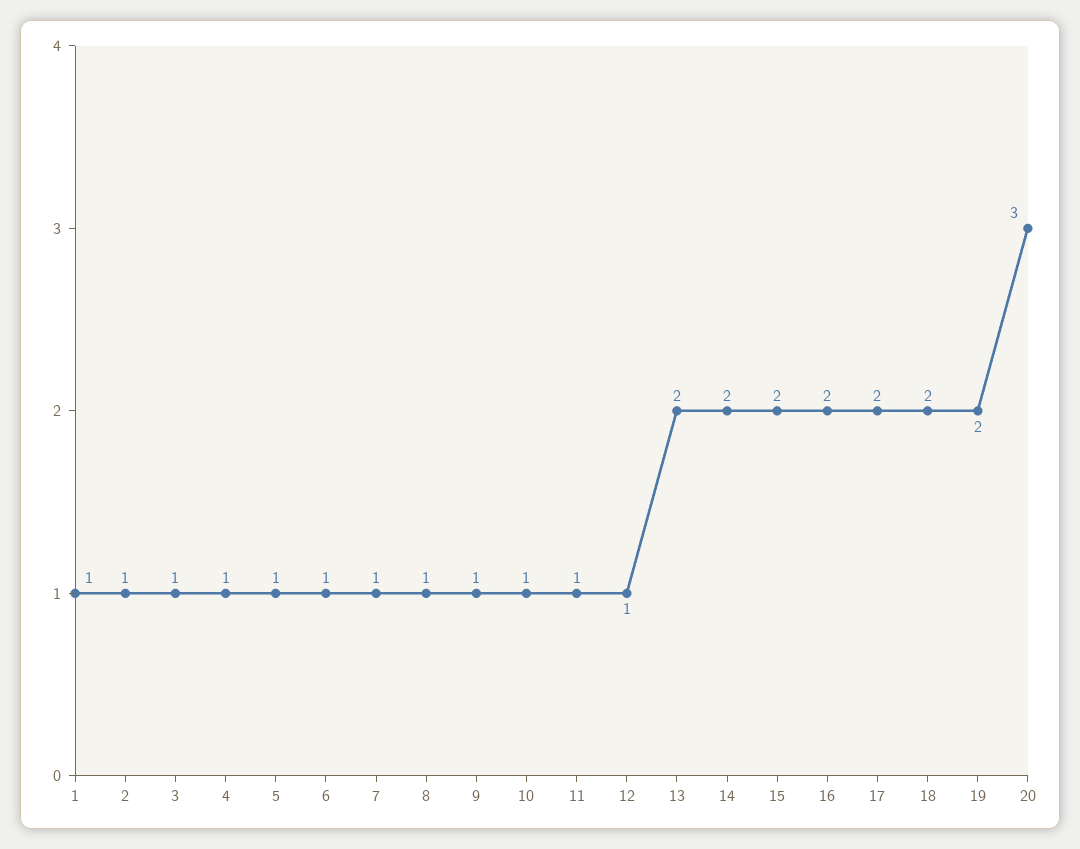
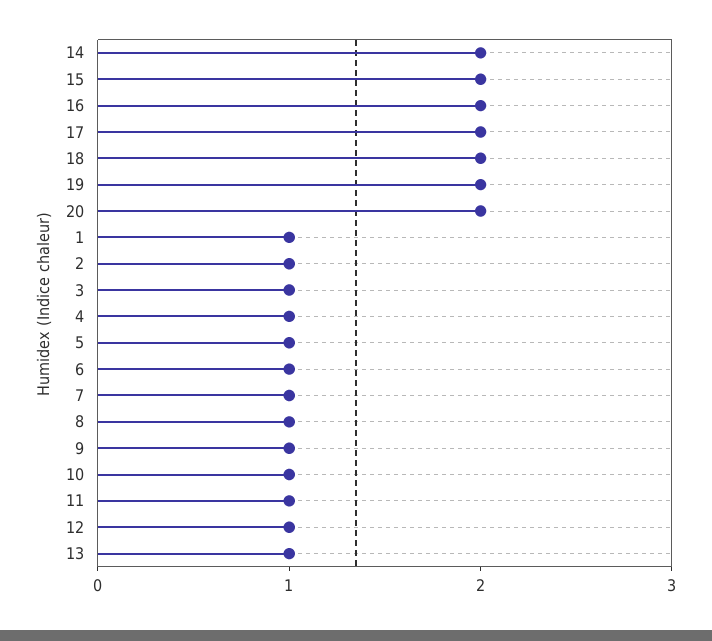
13: 2 -> 1
20: 3 -> 2

